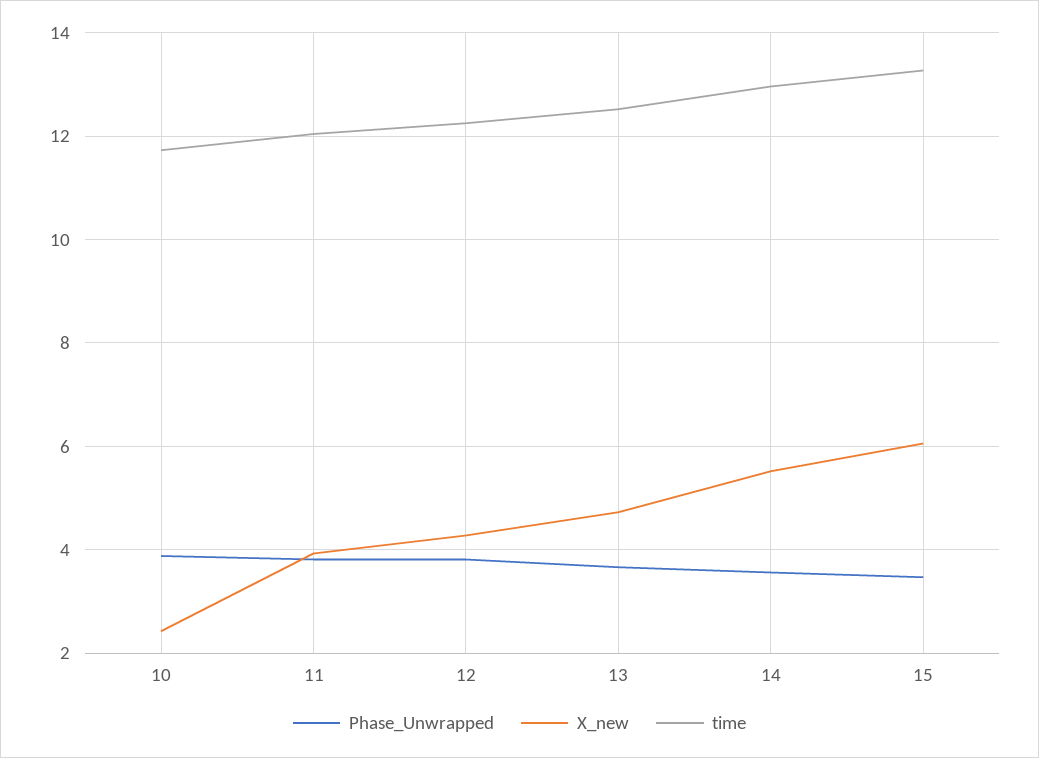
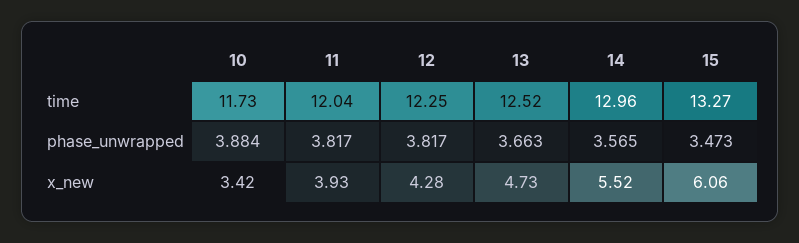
X_new, 10: 2.4 -> 3.42

